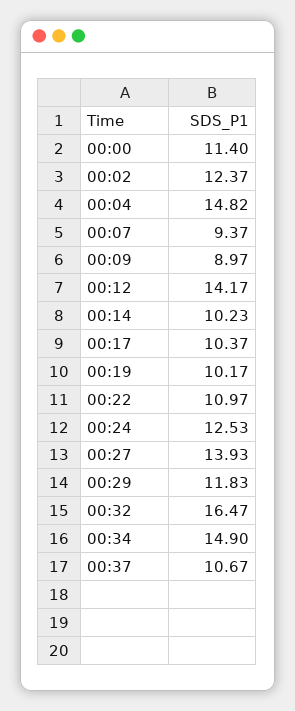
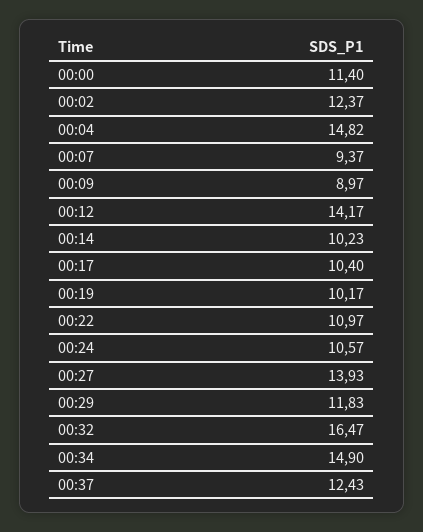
00:17: 10.37 -> 10.4
00:24: 12.53 -> 10.57
00:37: 10.67 -> 12.43

